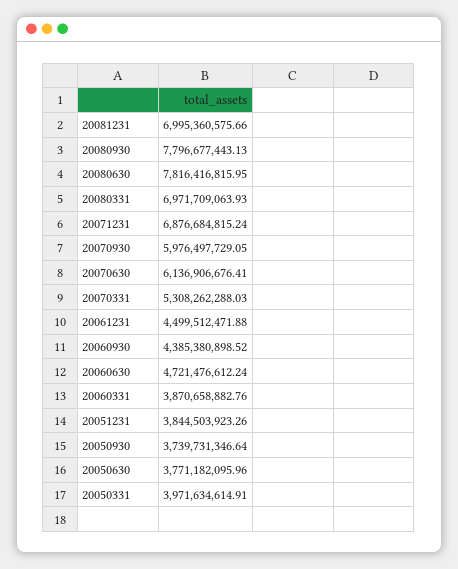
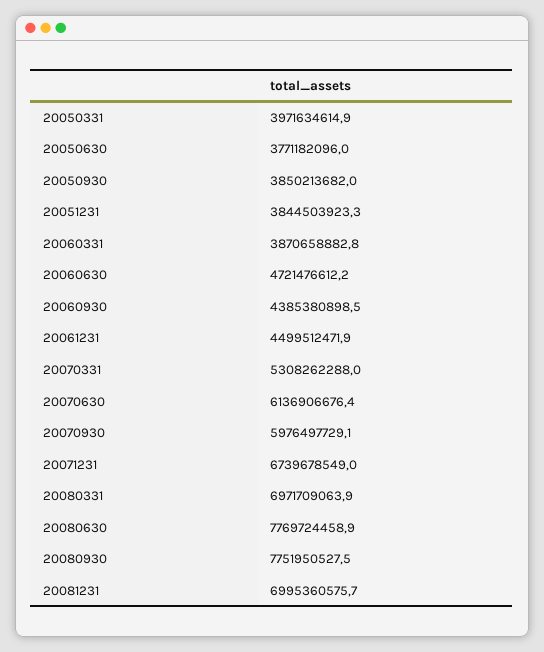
20080930: 7796677443.13 -> 7751950527.5
20080630: 7816416815.95 -> 7769724458.9
20071231: 6876684815.24 -> 6739678549
20050930: 3739731346.64 -> 3850213682

